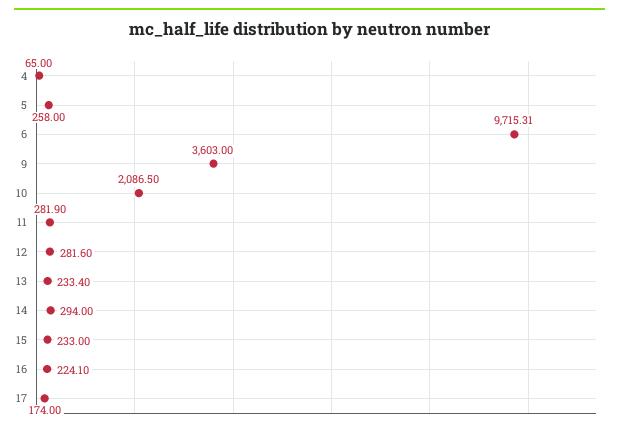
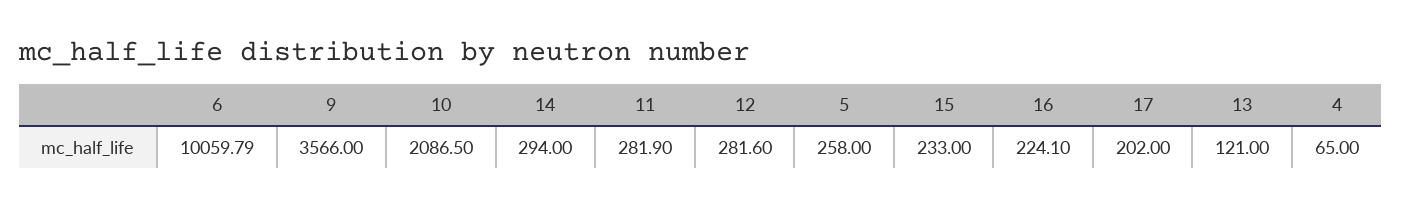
6: 9715.31 -> 10059.79
9: 3603 -> 3566
13: 233.4 -> 121
17: 174 -> 202

